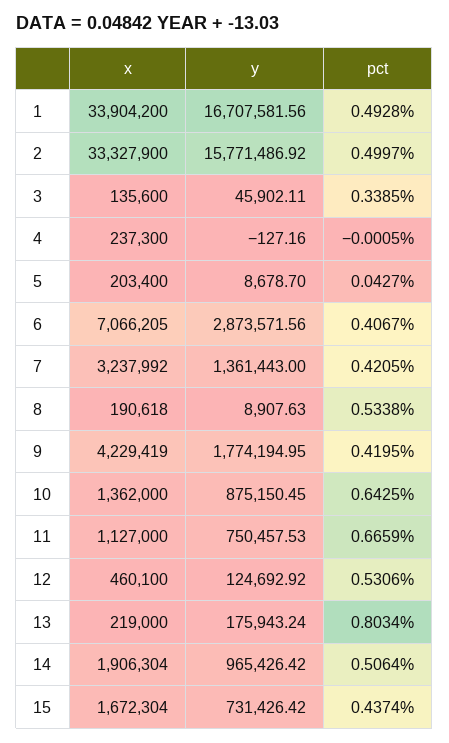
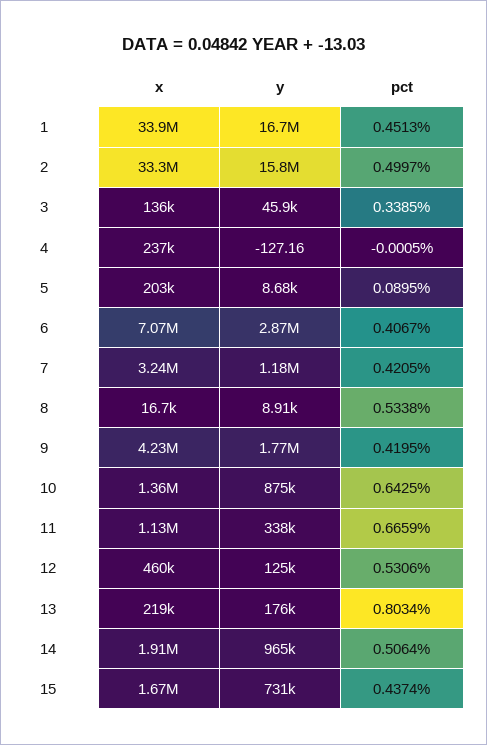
pct, 1: 0.4928 -> 0.4513
pct, 5: 0.0427 -> 0.0895
y, 7: 1361443 -> 1180000
x, 8: 190618 -> 16700
y, 11: 750457.53 -> 338000

